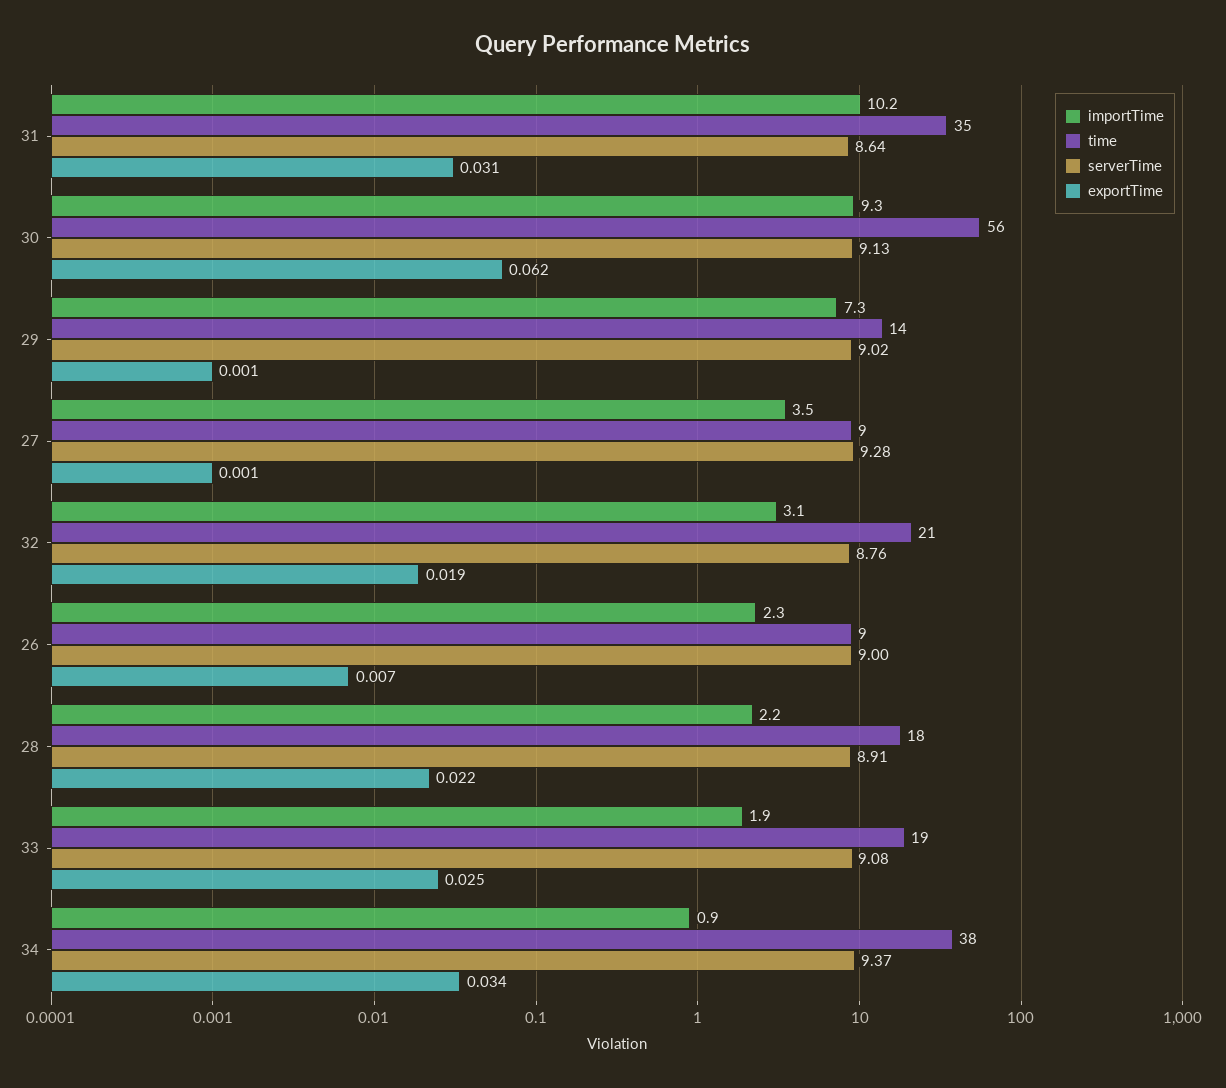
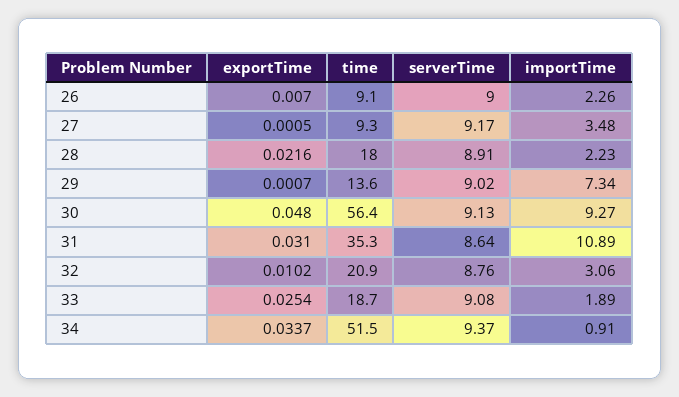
importTime, 31: 10.2 -> 10.89
exportTime, 30: 0.062 -> 0.048
serverTime, 27: 9.28 -> 9.17
exportTime, 32: 0.019 -> 0.0102
time, 34: 38 -> 51.5

